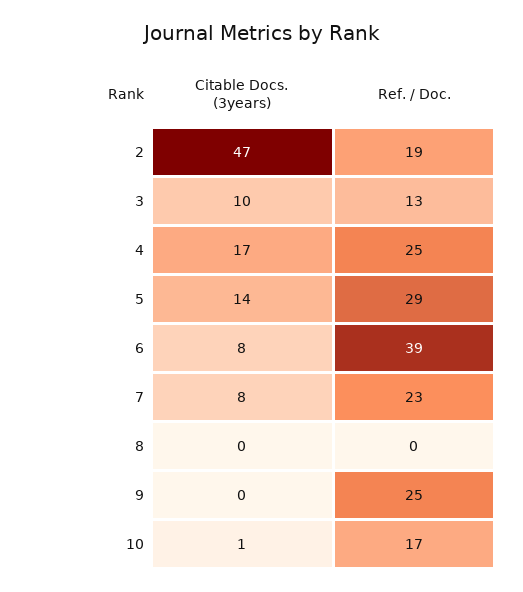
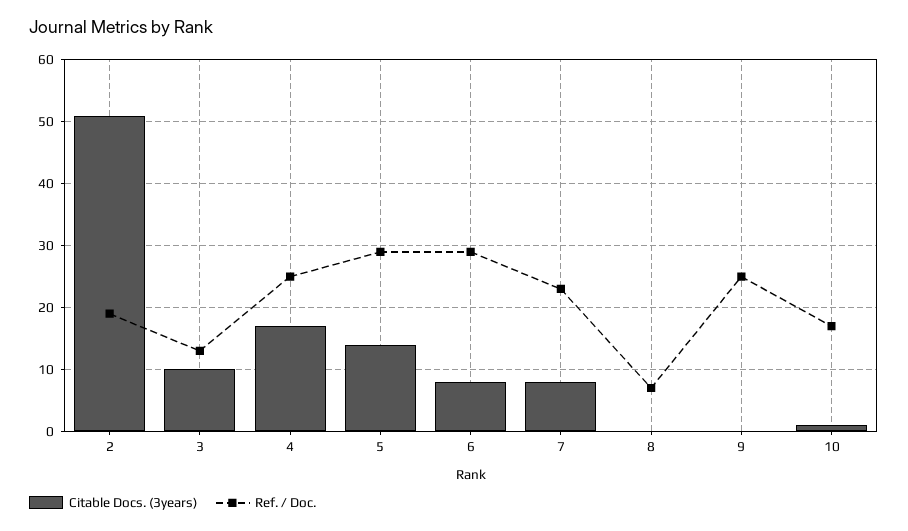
Citable Docs. (3years), 2: 47 -> 51
Ref. / Doc., 6: 39 -> 29
Ref. / Doc., 8: 0 -> 7

